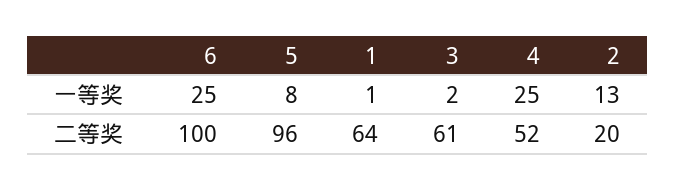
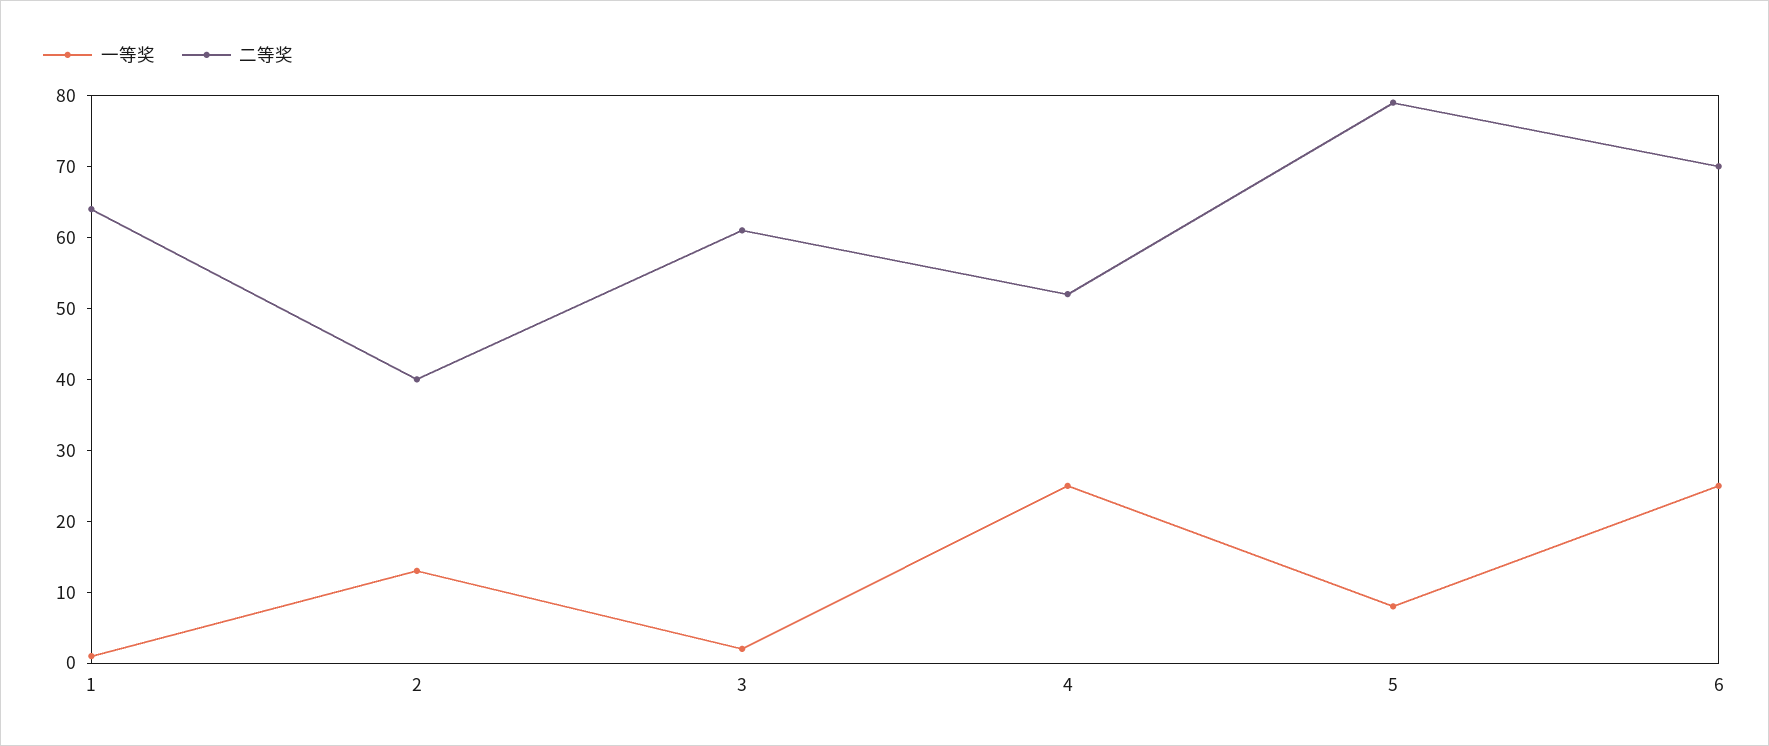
二等奖, 6: 100 -> 70
二等奖, 5: 96 -> 80
二等奖, 2: 20 -> 40

